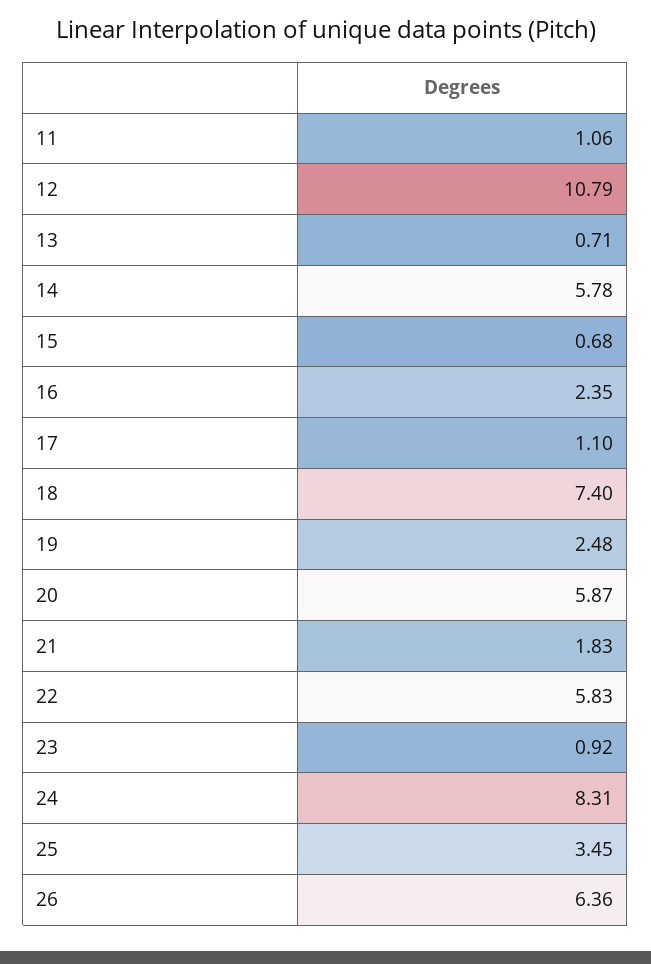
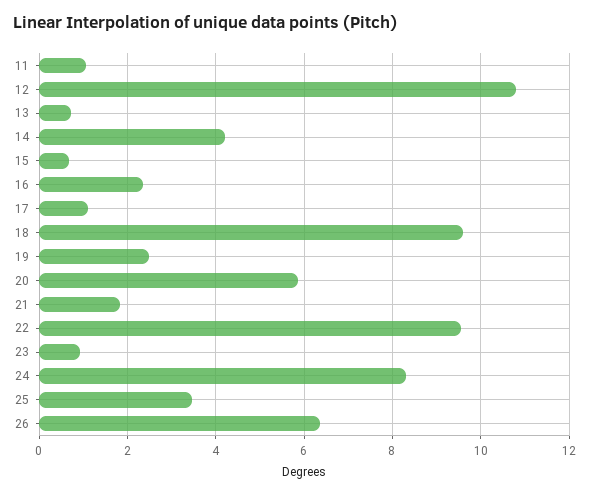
14: 5.78 -> 4.2
18: 7.4 -> 9.6
22: 5.83 -> 9.6

